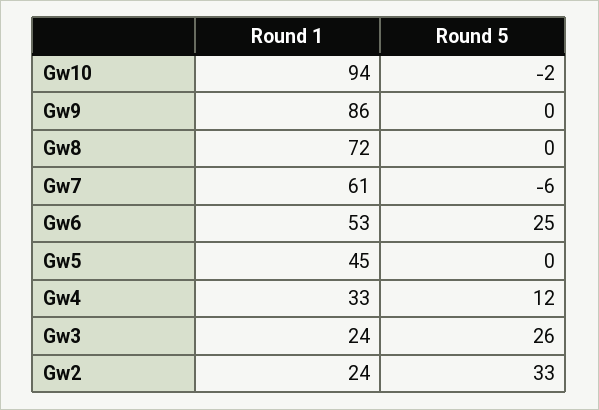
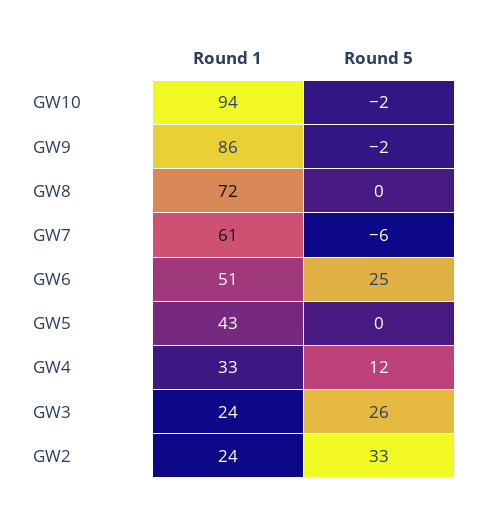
Round 5, Gw9: 0 -> -2
Round 1, Gw6: 53 -> 51
Round 1, Gw5: 45 -> 43

